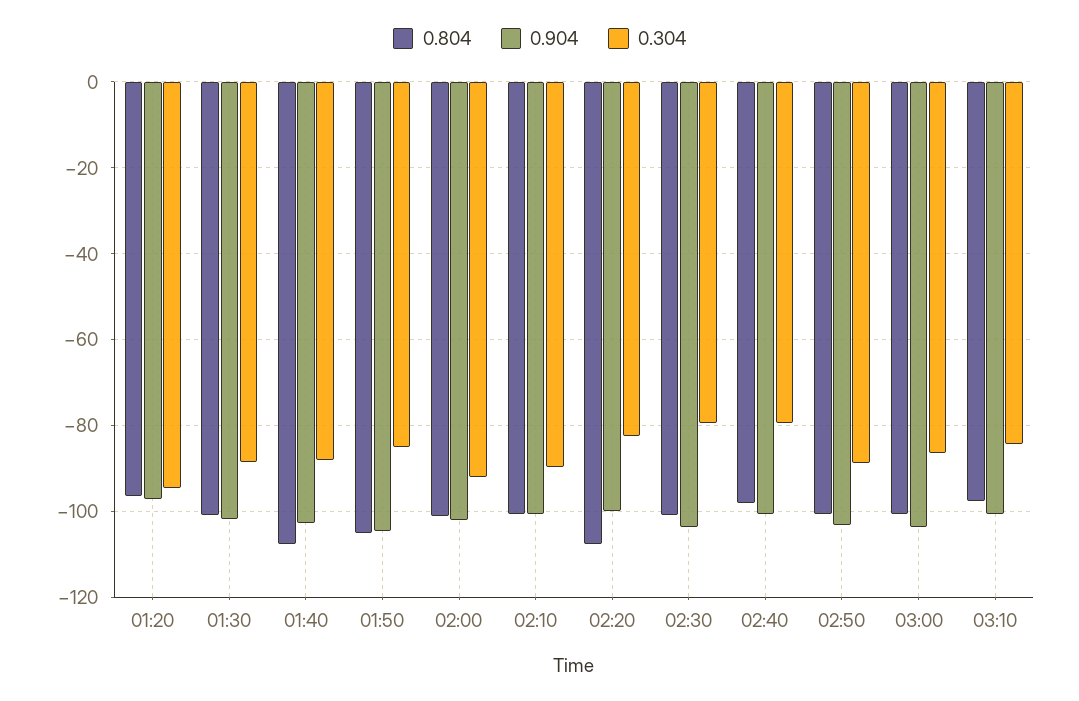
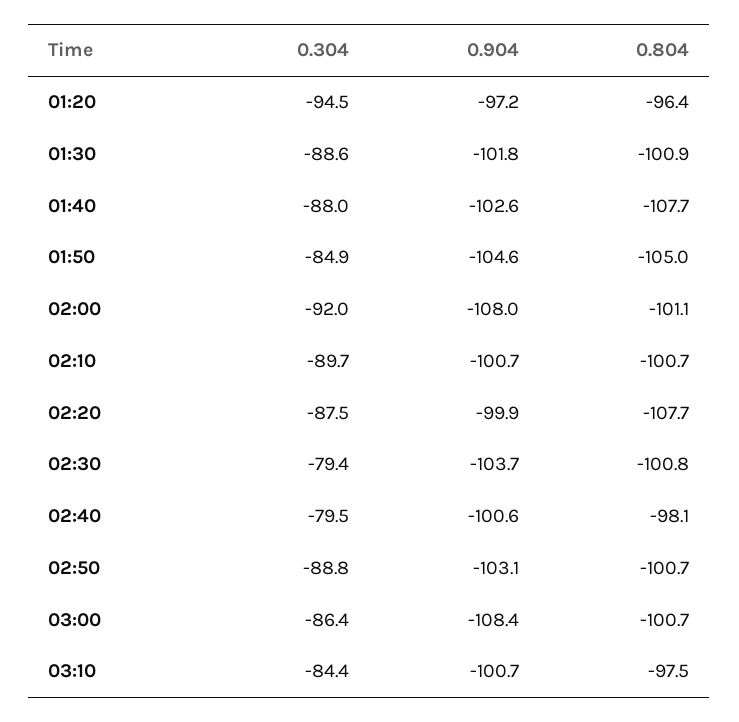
0.904, 02:00: -102 -> -108
0.304, 02:20: -82 -> -87.5
0.904, 03:00: -104 -> -108.4

